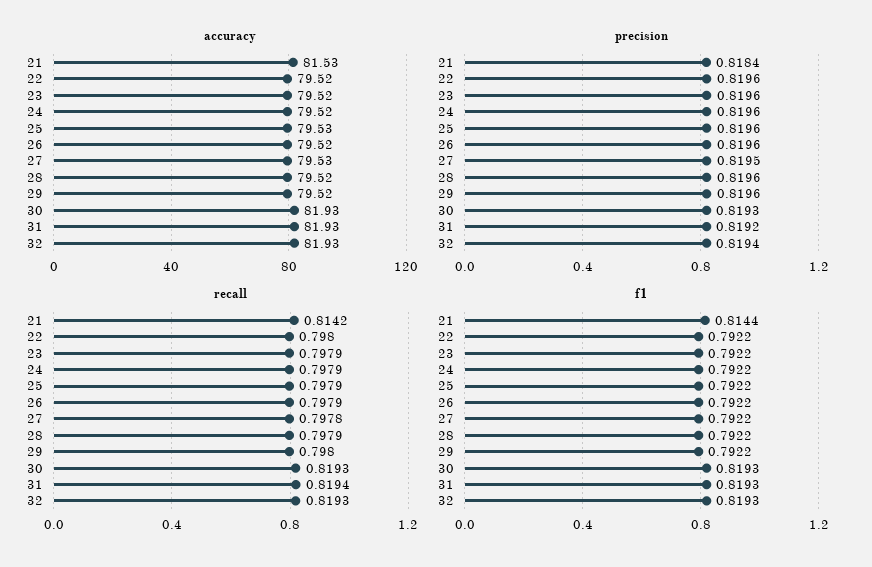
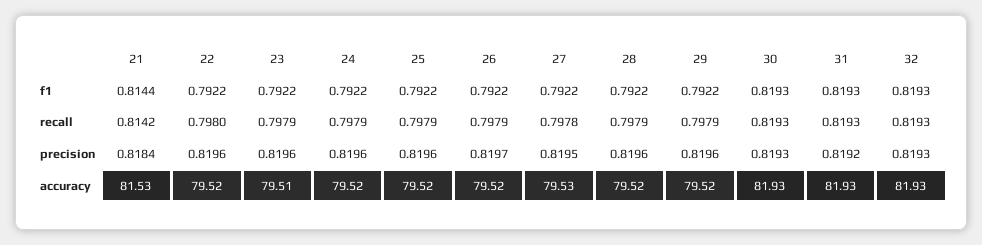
accuracy, 23: 79.52 -> 79.51
accuracy, 25: 79.53 -> 79.52
precision, 26: 0.8196 -> 0.8197
precision, 32: 0.8194 -> 0.8193
recall, 29: 0.798 -> 0.7979
recall, 31: 0.8194 -> 0.8193

